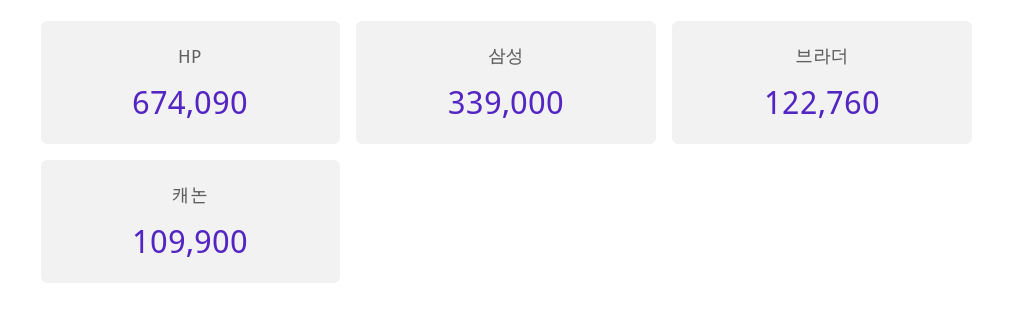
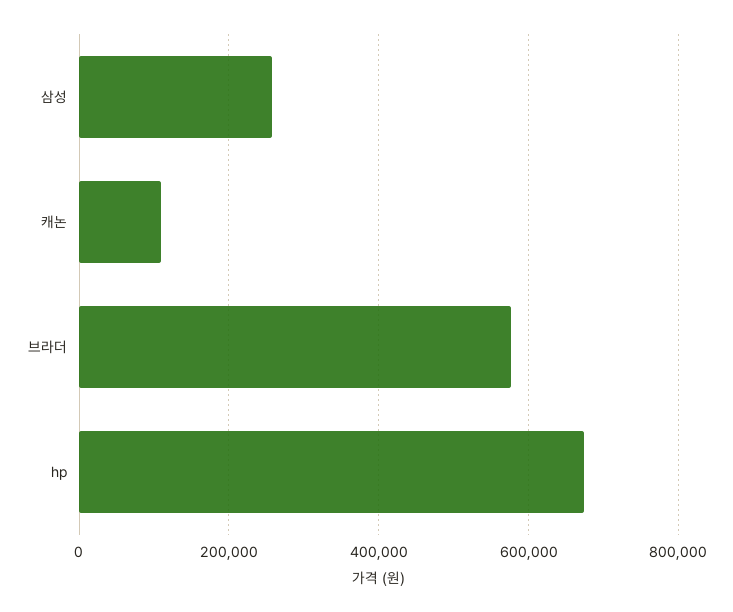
삼성: 339000 -> 260000
브라더: 122760 -> 580000

